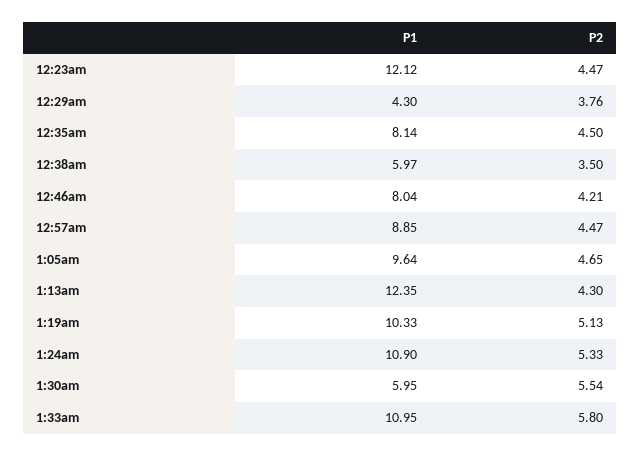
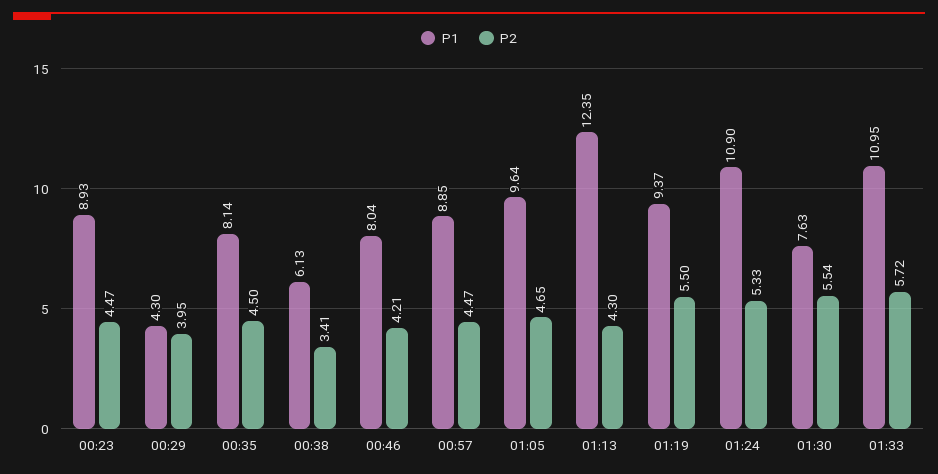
P1, 12:23am: 12.12 -> 8.93
P2, 12:29am: 3.76 -> 3.95
P1, 12:38am: 5.97 -> 6.13
P2, 12:38am: 3.5 -> 3.41
P1, 1:19am: 10.33 -> 9.37
P2, 1:19am: 5.13 -> 5.5
P1, 1:30am: 5.95 -> 7.63
P2, 1:33am: 5.8 -> 5.72

